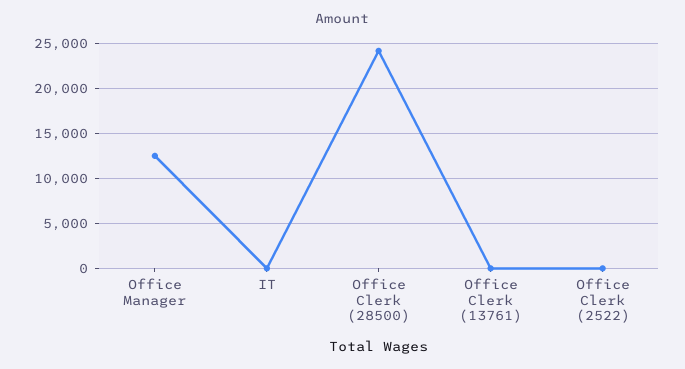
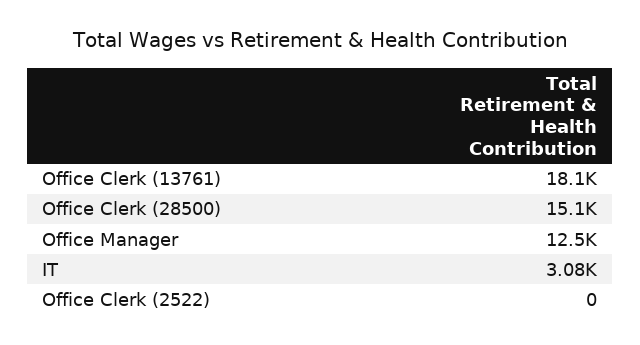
IT: 0 -> 3080
Office Clerk (28500): 24000 -> 15100
Office Clerk (13761): 0 -> 18100

